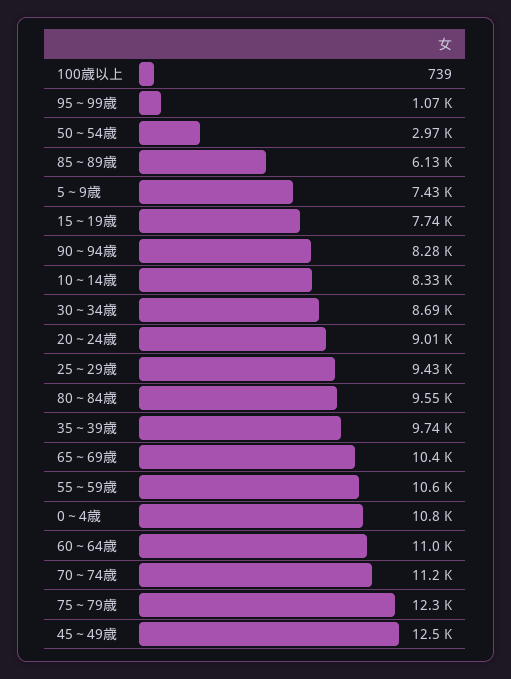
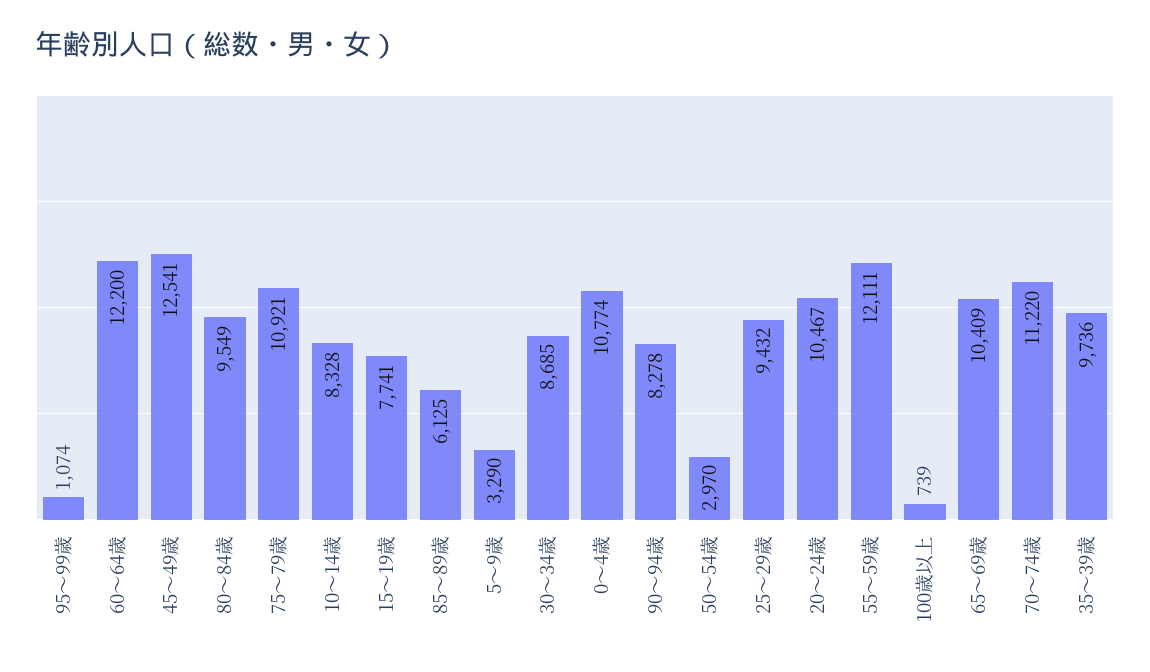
5～9歳: 7430 -> 3290
20～24歳: 9010 -> 10467
55～59歳: 10600 -> 12111
60～64歳: 11000 -> 12200
75～79歳: 12300 -> 10921

